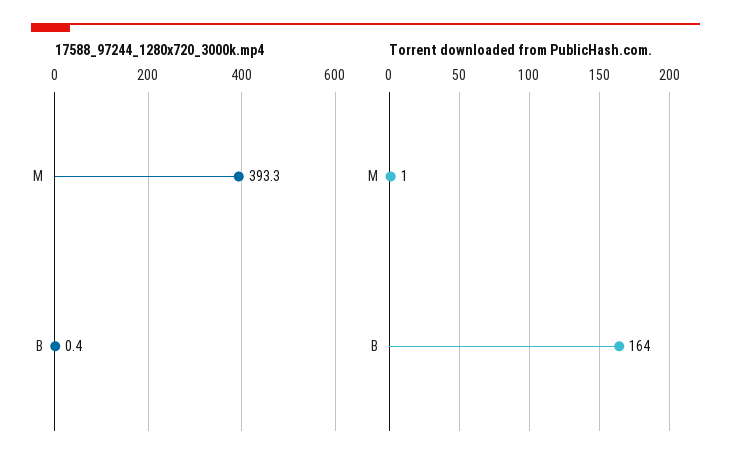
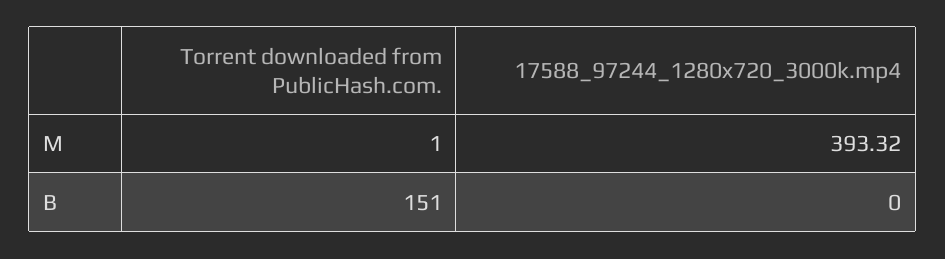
17588_97244_1280x720_3000k.mp4, B: 0.4 -> 0
Torrent downloaded from PublicHash.com., B: 164 -> 151

